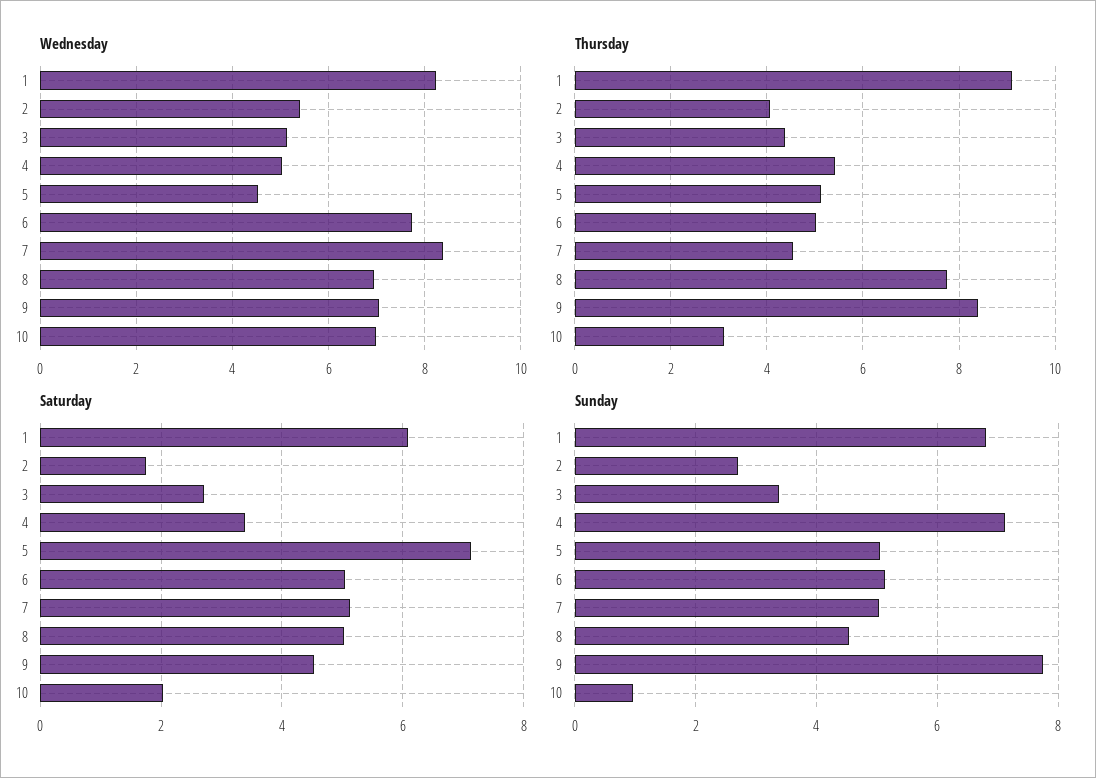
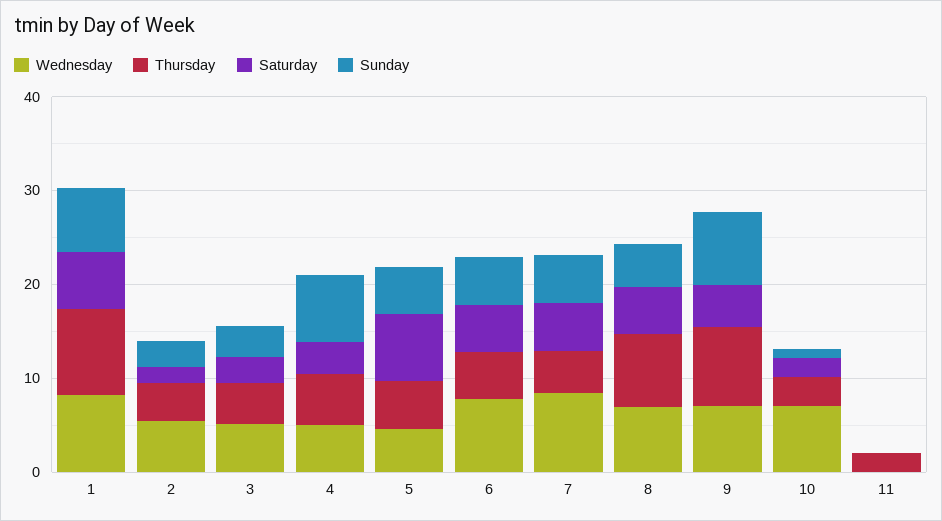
Wednesday, 11: none -> 0
Thursday, 11: none -> 2
Saturday, 11: none -> 0
Sunday, 11: none -> 0

